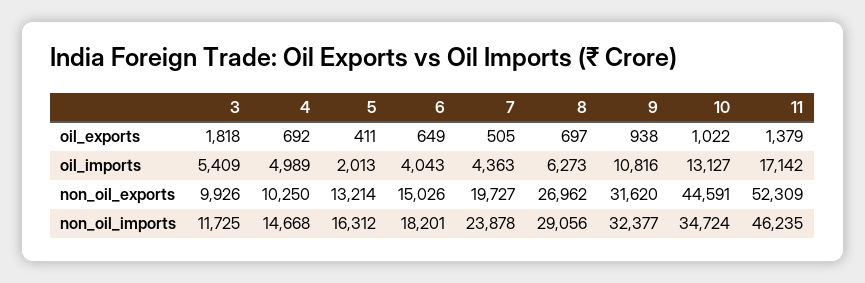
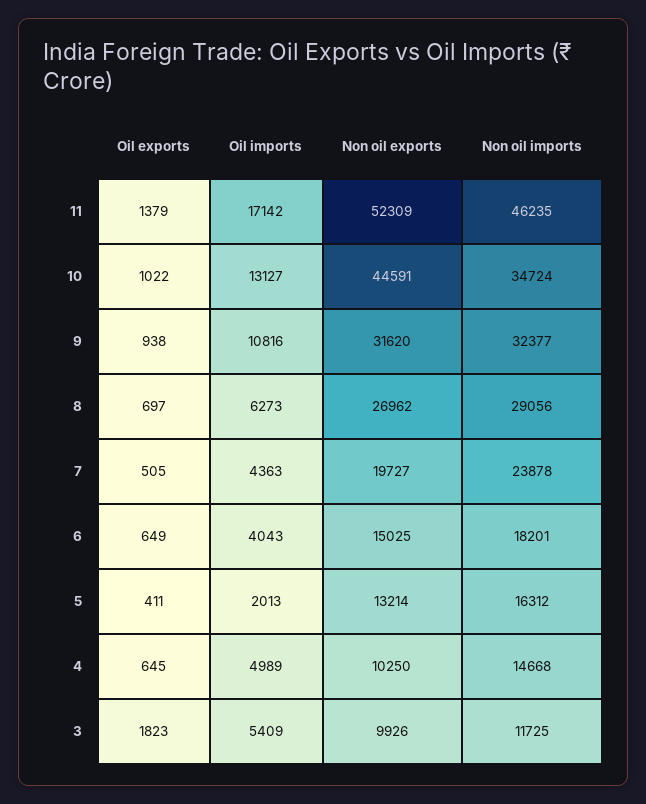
3, oil_exports: 1818 -> 1823
4, oil_exports: 692 -> 645
6, non_oil_exports: 15026 -> 15025

